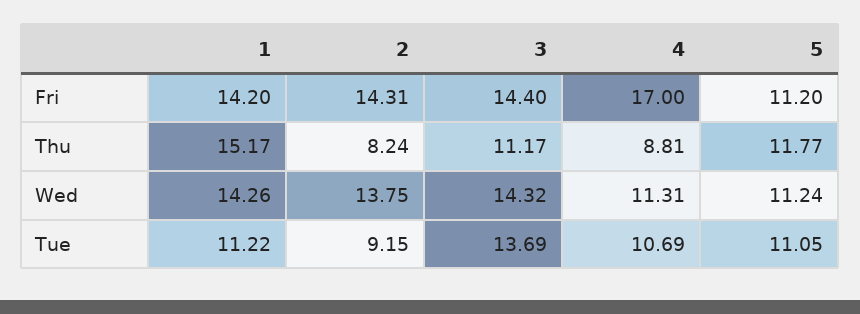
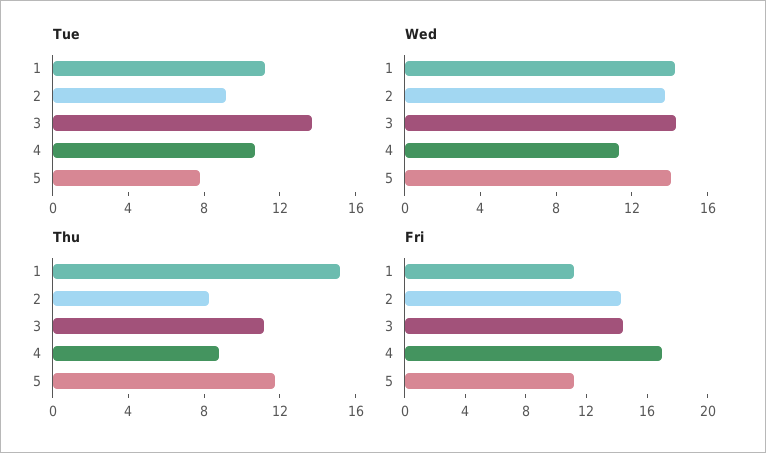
Fri, 1: 14.2 -> 11
Wed, 5: 11.24 -> 14
Tue, 5: 11.05 -> 8

